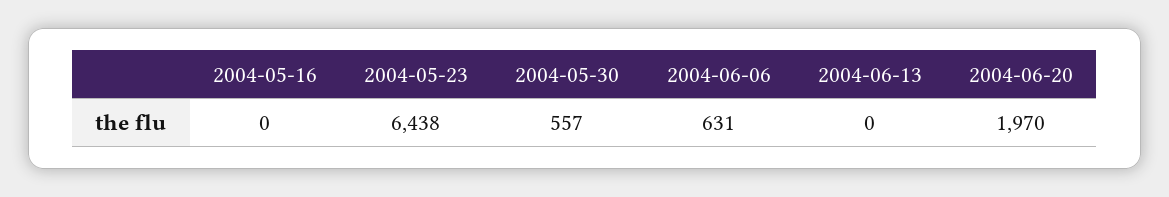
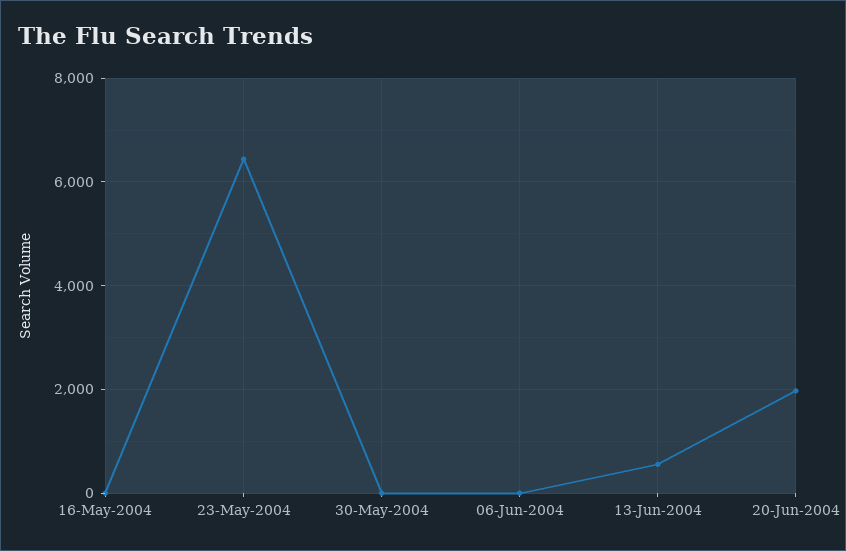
2004-05-30: 557 -> 0
2004-06-06: 631 -> 0
2004-06-13: 0 -> 600

